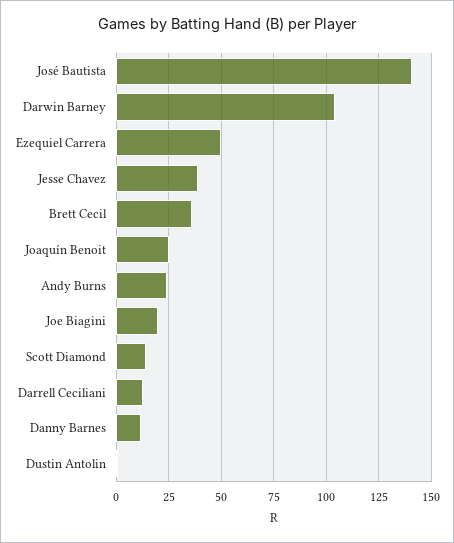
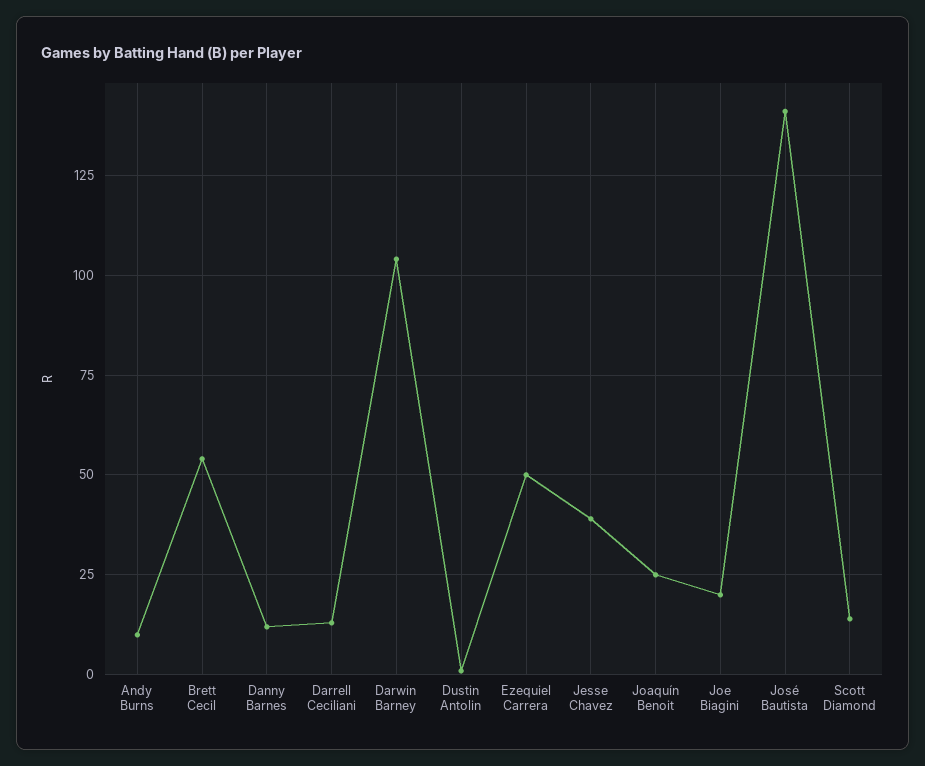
Brett Cecil: 35 -> 55
Andy Burns: 25 -> 10

